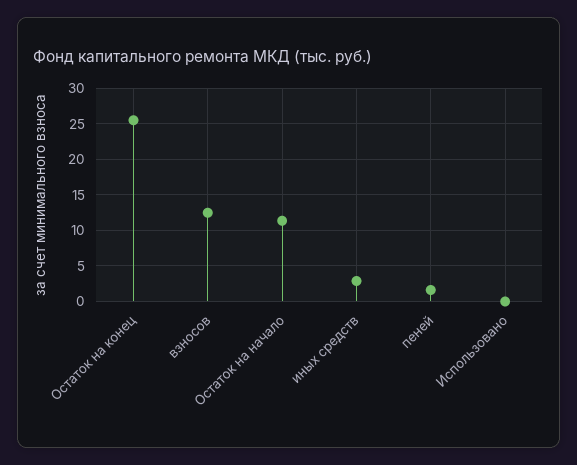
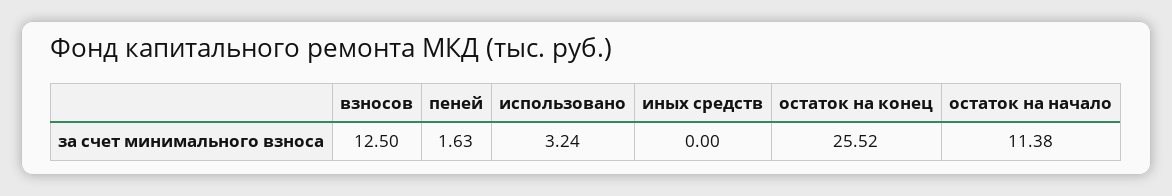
иных средств: 3 -> 0
Использовано: 0 -> 3.24

